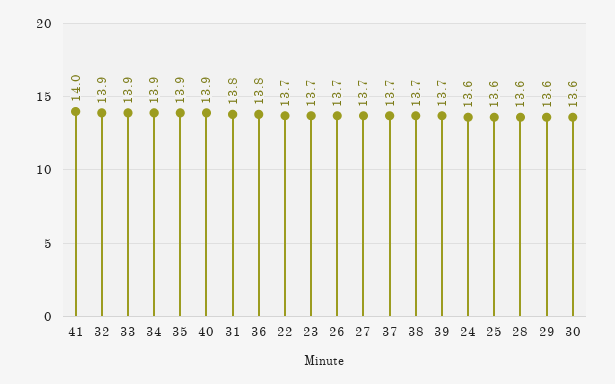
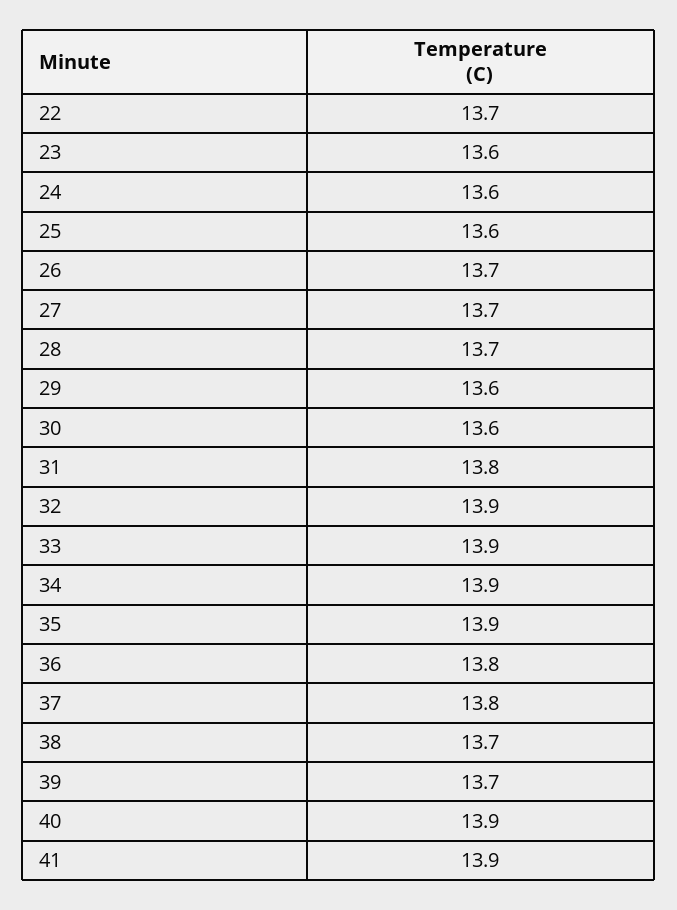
41: 14 -> 13.9
23: 13.7 -> 13.6
37: 13.7 -> 13.8
28: 13.6 -> 13.7

